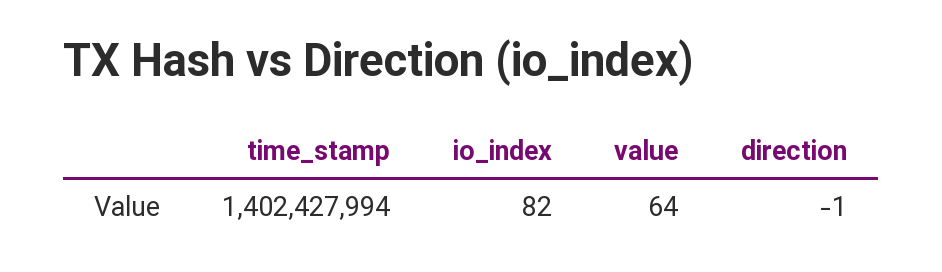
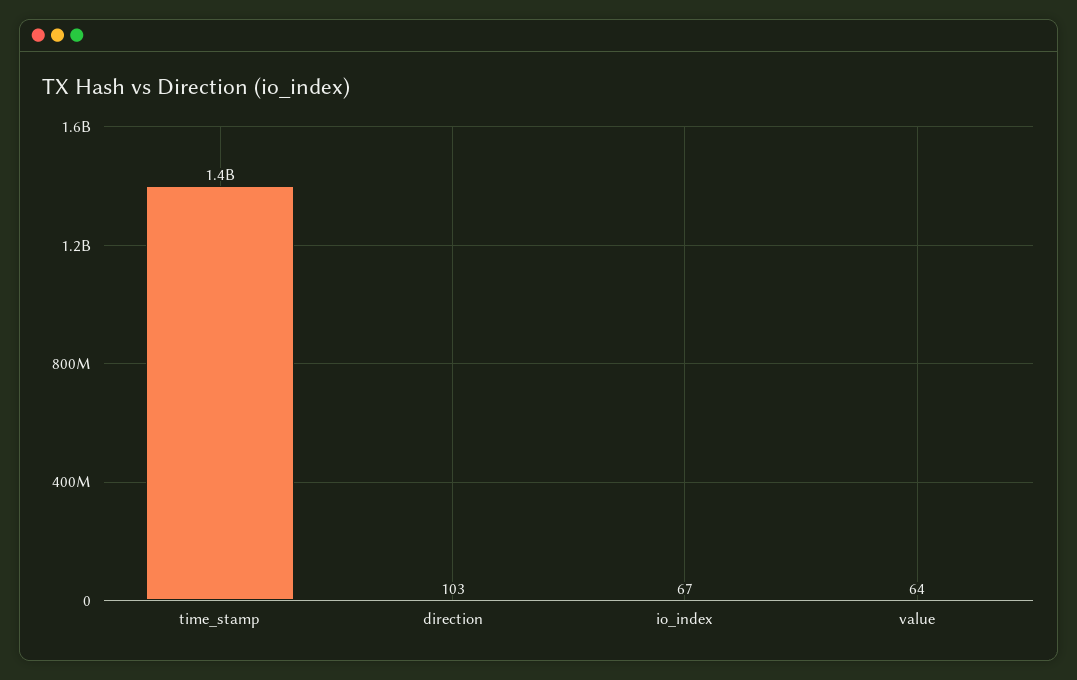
io_index: 82 -> 67
direction: -1 -> 103

